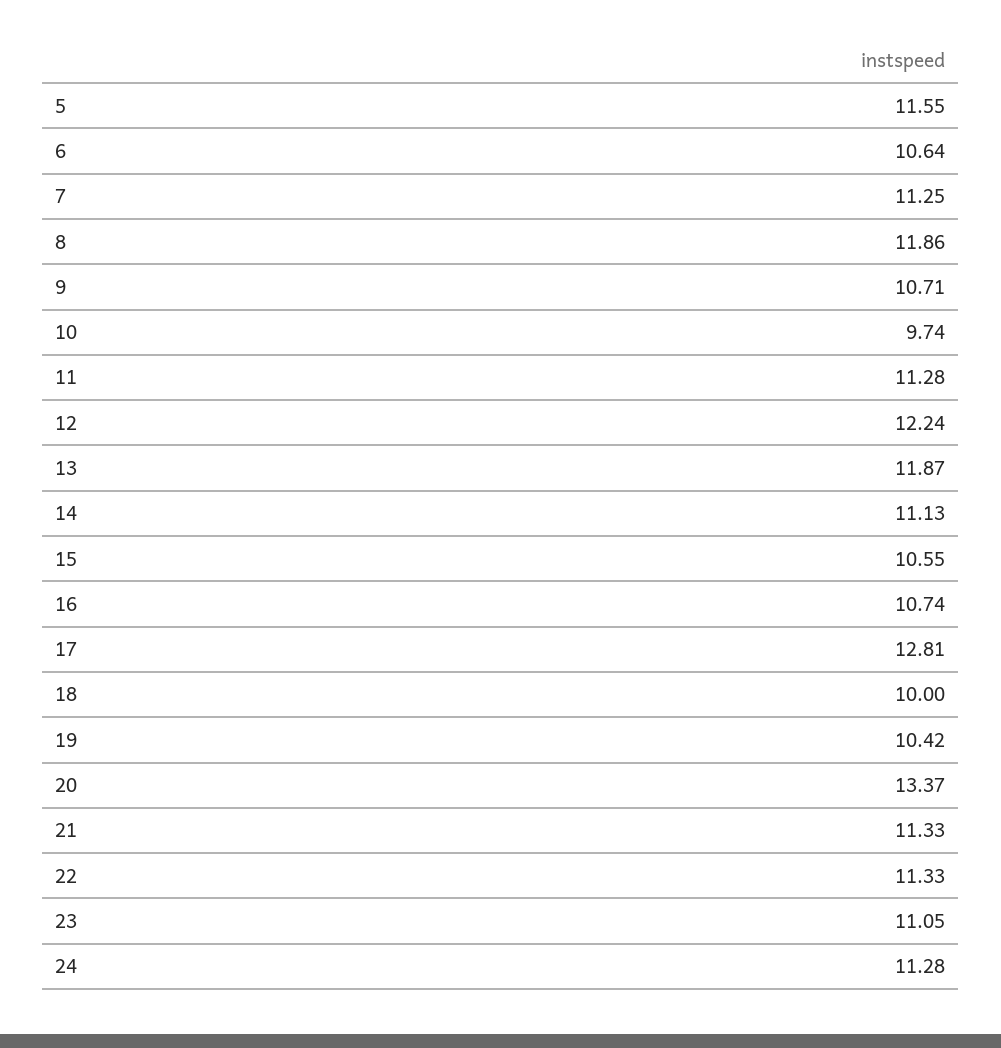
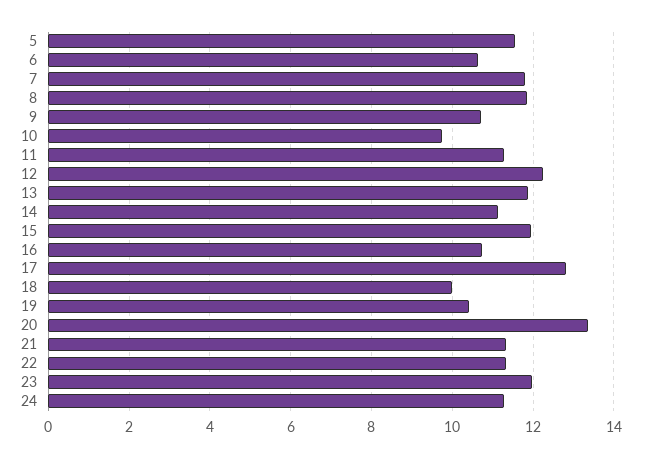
7: 11.25 -> 11.8
15: 10.55 -> 12
23: 11.05 -> 12

